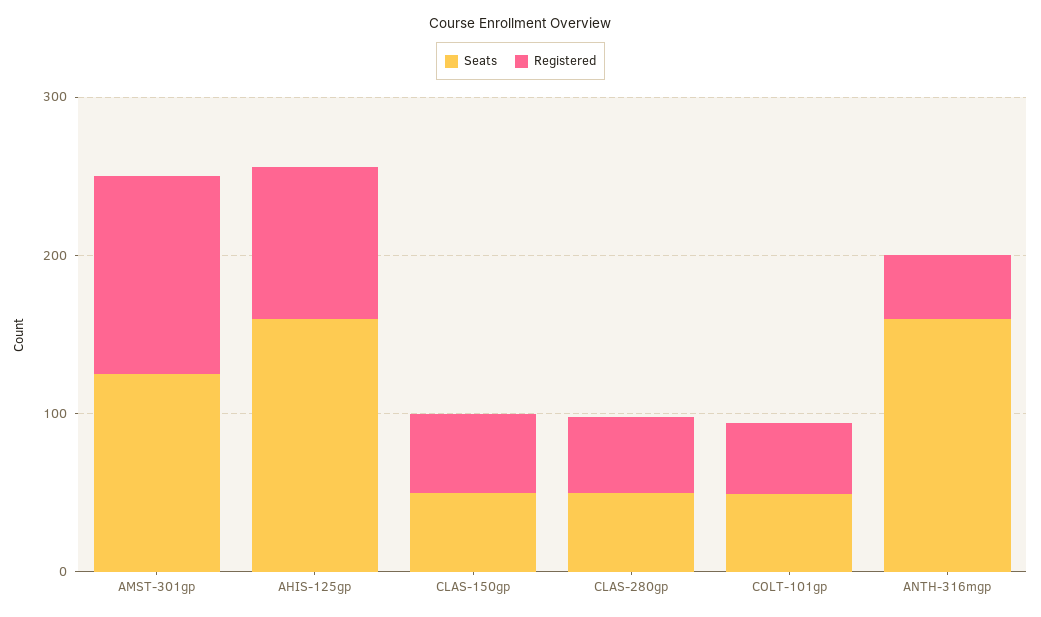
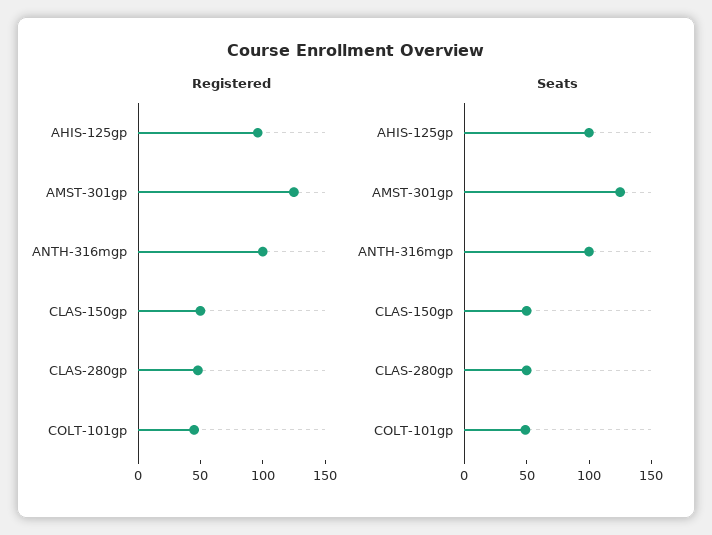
Seats, AHIS-125gp: 160 -> 100
Seats, ANTH-316mgp: 160 -> 100
Registered, ANTH-316mgp: 40 -> 100

